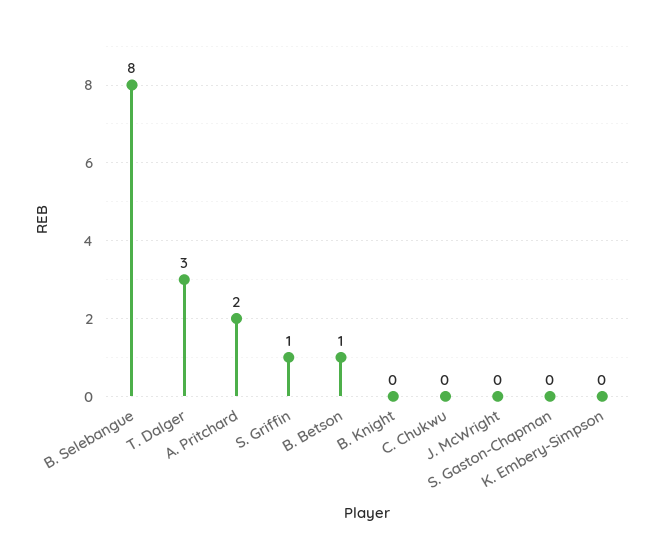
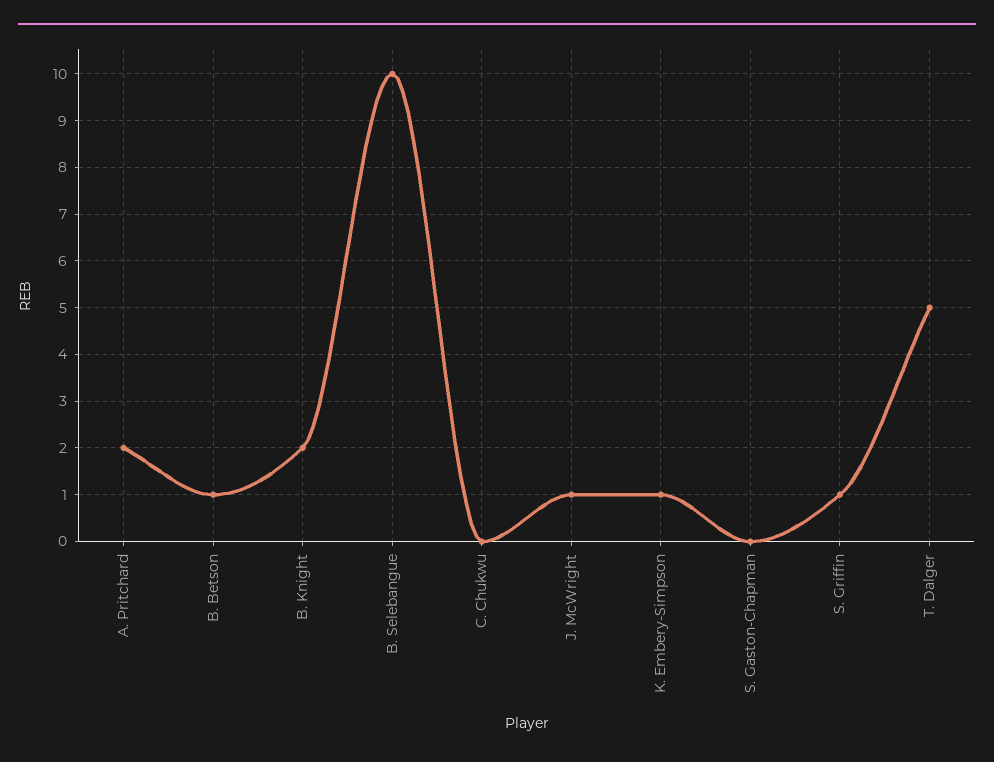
B. Selebangue: 8 -> 10
T. Dalger: 3 -> 5
B. Knight: 0 -> 2
J. McWright: 0 -> 1
K. Embery-Simpson: 0 -> 1

